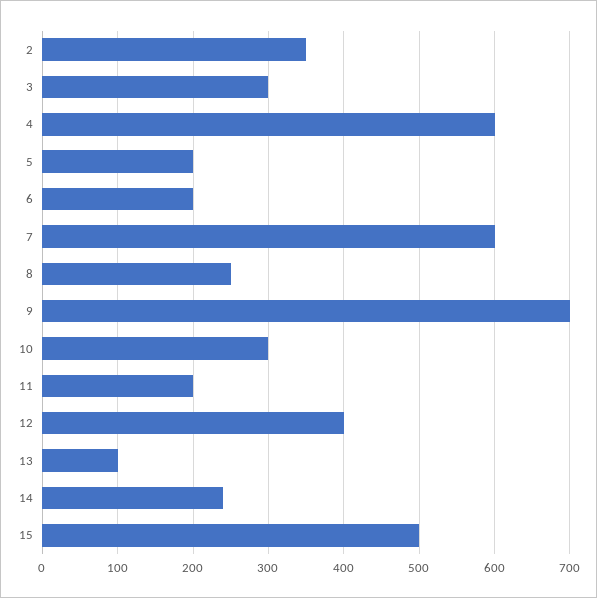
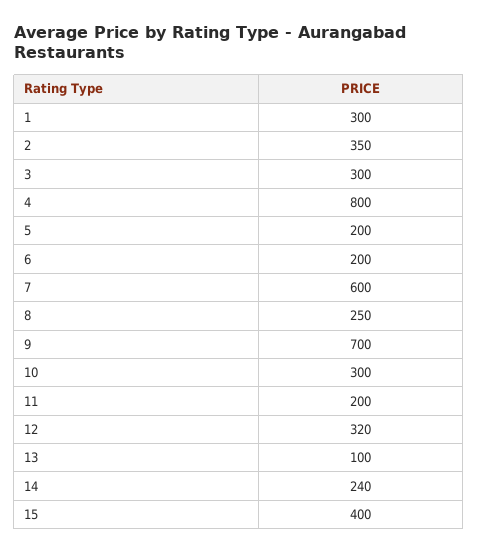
4: 600 -> 800
12: 400 -> 320
15: 500 -> 400
1: none -> 300

